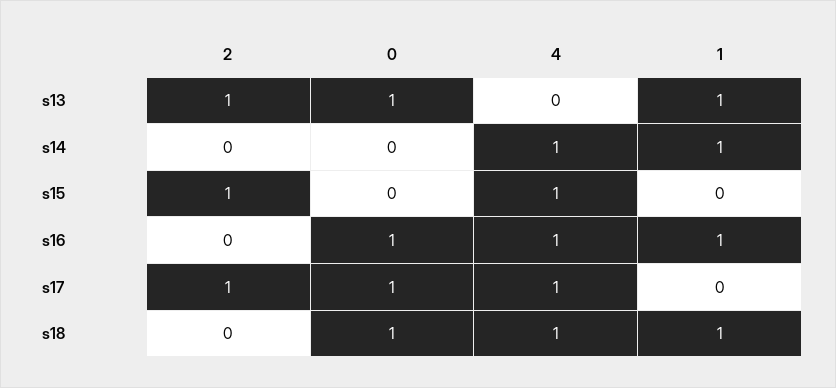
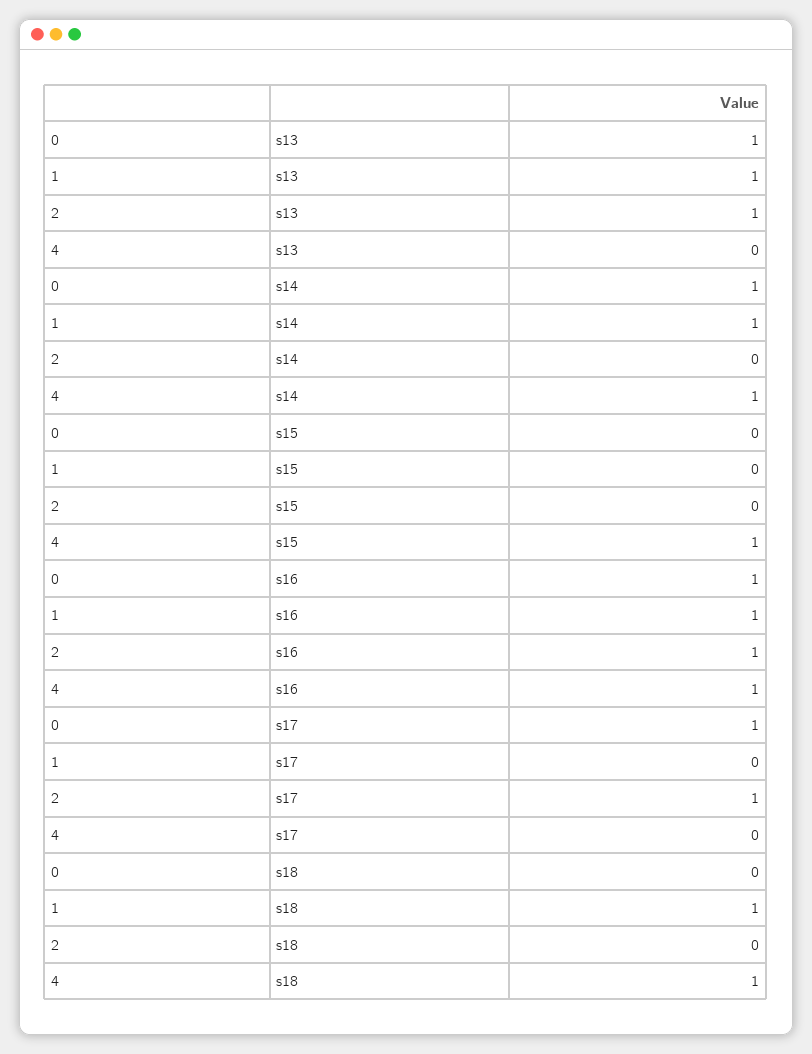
0, s14: 0 -> 1
2, s15: 1 -> 0
2, s16: 0 -> 1
4, s17: 1 -> 0
0, s18: 1 -> 0

